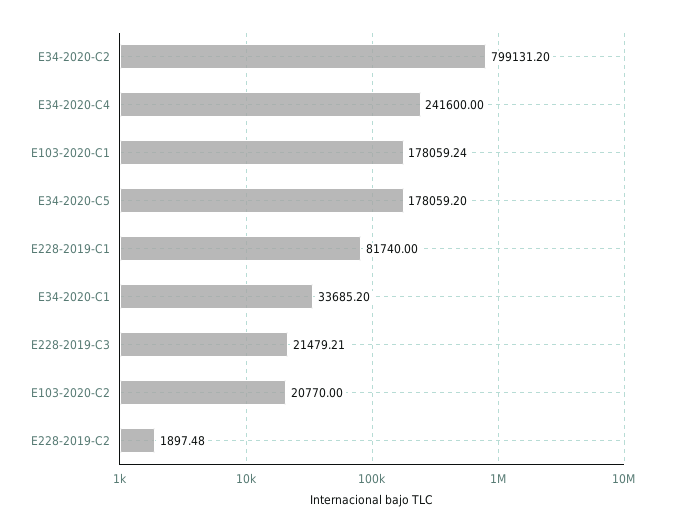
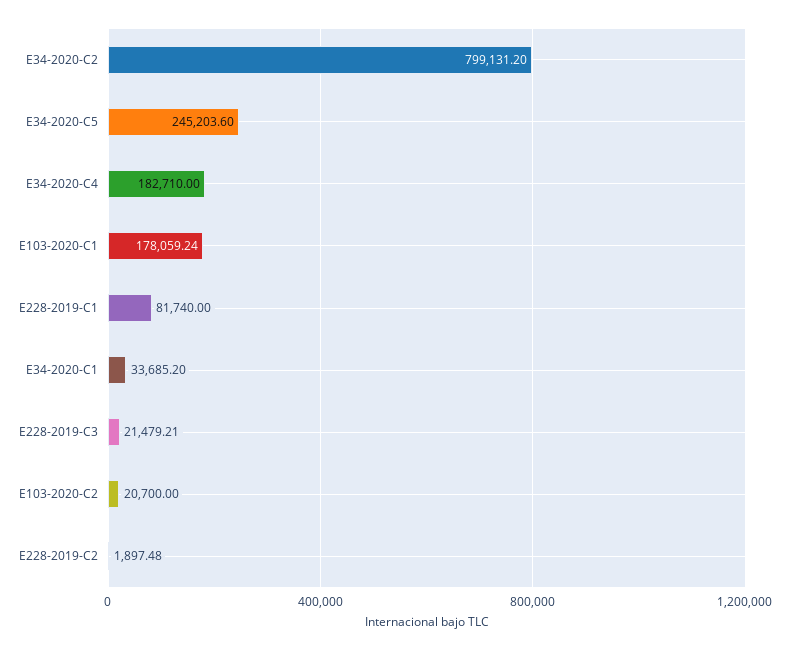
E34-2020-C4: 241600 -> 182710
E34-2020-C5: 178059.2 -> 245203.6
E103-2020-C2: 20770 -> 20700

